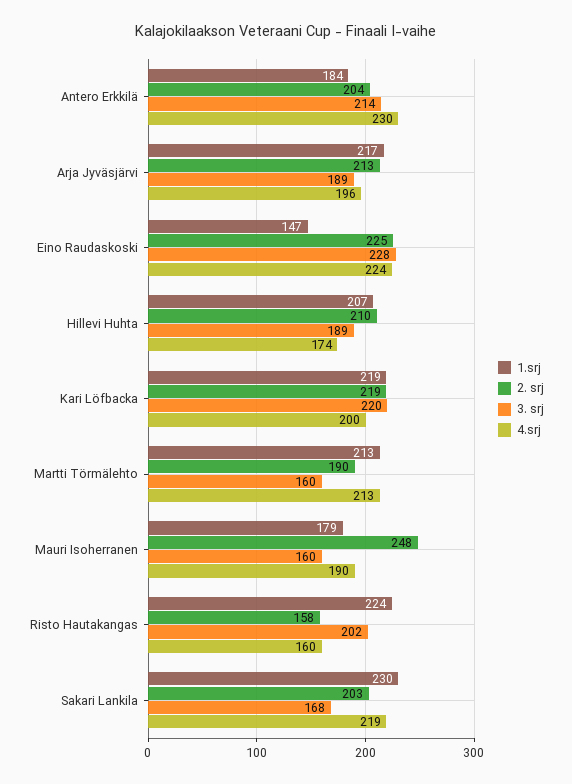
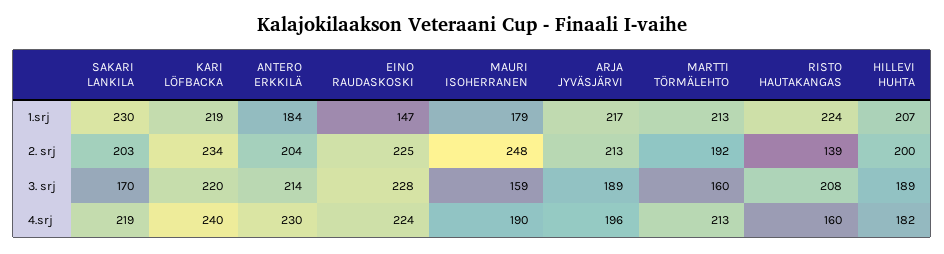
2. srj, Hillevi Huhta: 210 -> 200
4.srj, Hillevi Huhta: 174 -> 182
2. srj, Kari Löfbacka: 219 -> 234
4.srj, Kari Löfbacka: 200 -> 240
2. srj, Martti Törmälehto: 190 -> 192
3. srj, Mauri Isoherranen: 160 -> 159
2. srj, Risto Hautakangas: 158 -> 139
3. srj, Risto Hautakangas: 202 -> 208
3. srj, Sakari Lankila: 168 -> 170

